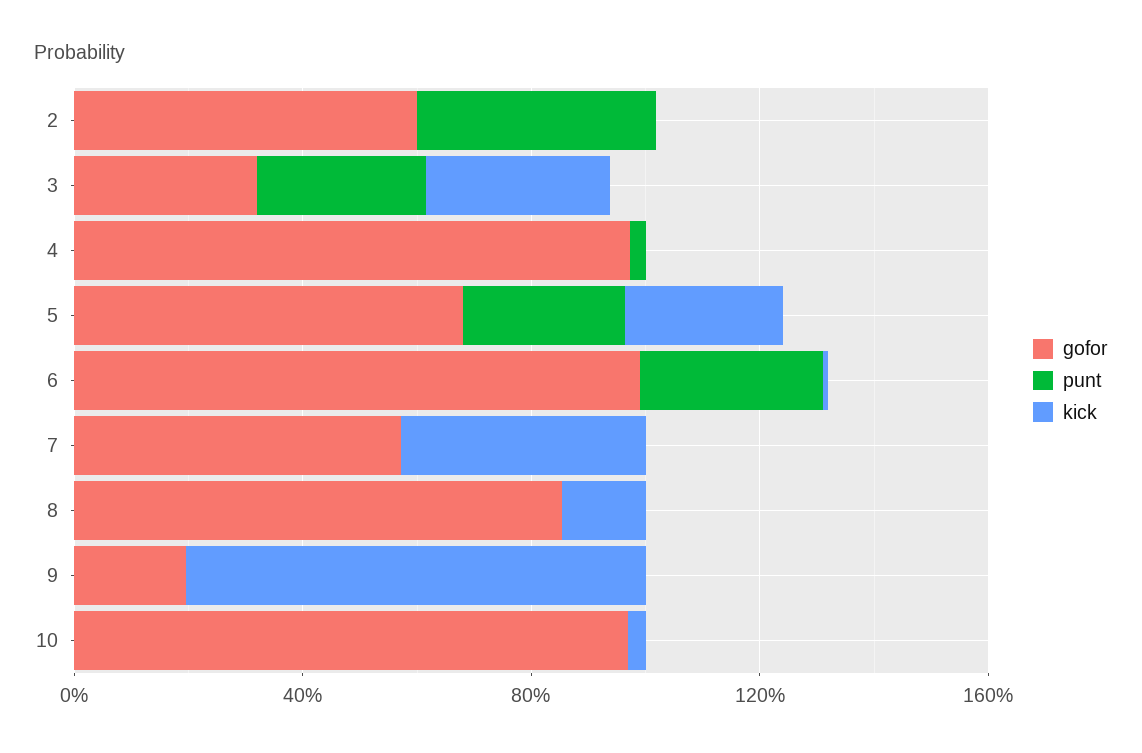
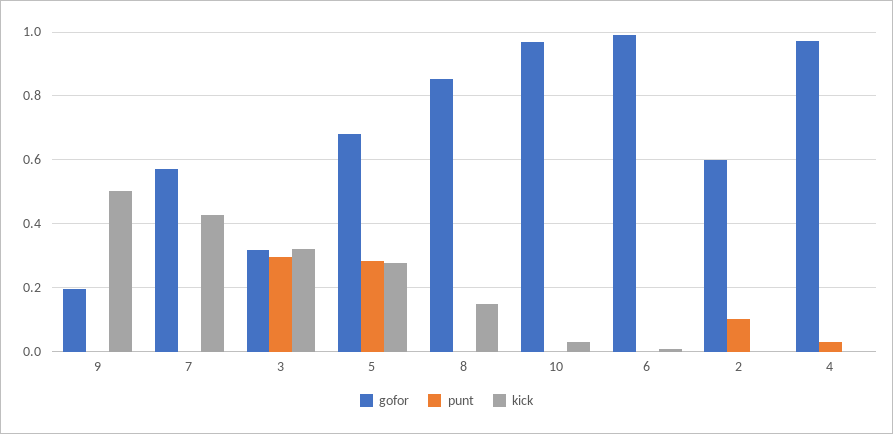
punt, 2: 0.4 -> 0.1
punt, 6: 0.3 -> 0
kick, 9: 0.8 -> 0.5

